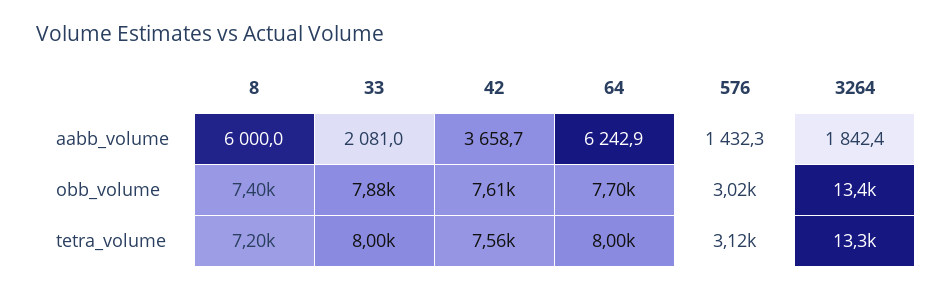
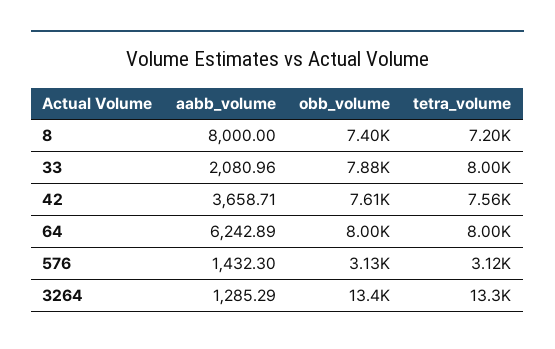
8, aabb_volume: 6000 -> 8000
3264, aabb_volume: 1842.4 -> 1285.29
64, obb_volume: 7700 -> 8000
576, obb_volume: 3020 -> 3130

